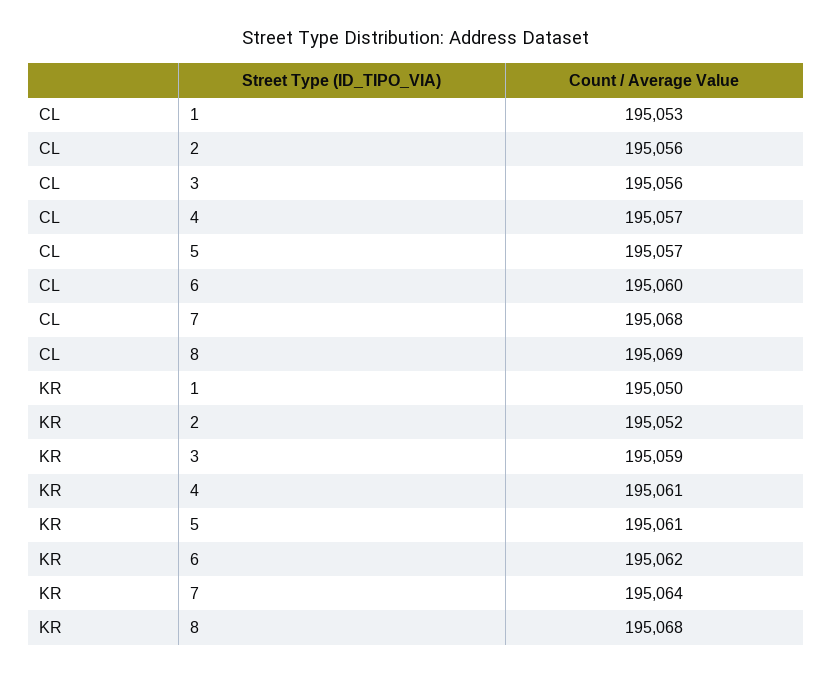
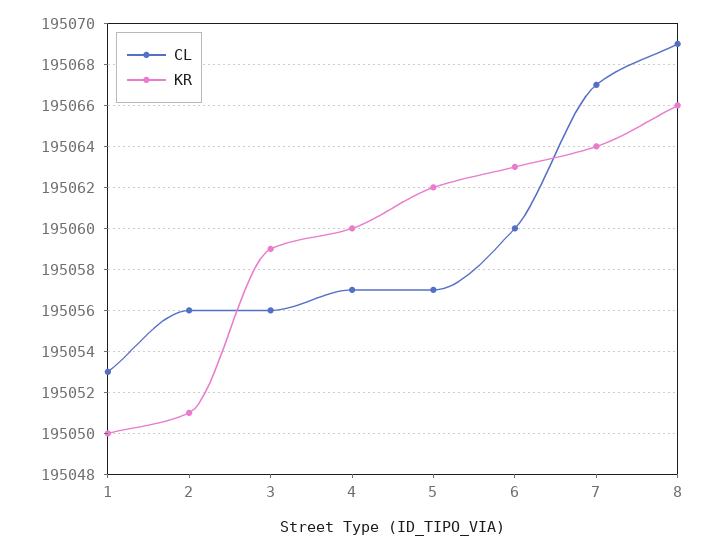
CL, 7: 195068 -> 195067
KR, 2: 195052 -> 195051
KR, 4: 195061 -> 195060
KR, 5: 195061 -> 195062
KR, 6: 195062 -> 195063
KR, 8: 195068 -> 195066

